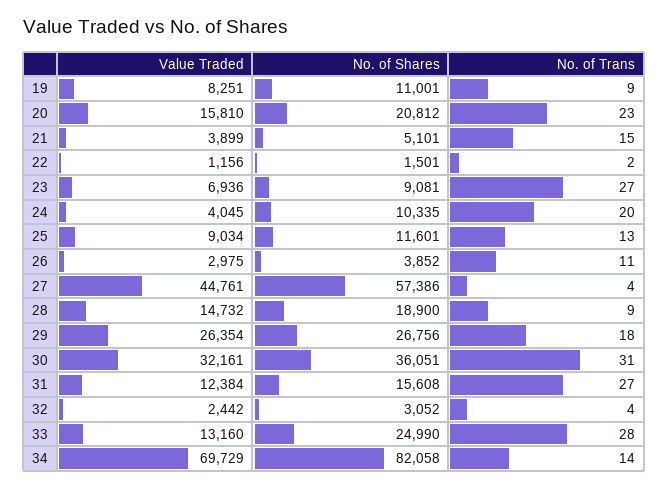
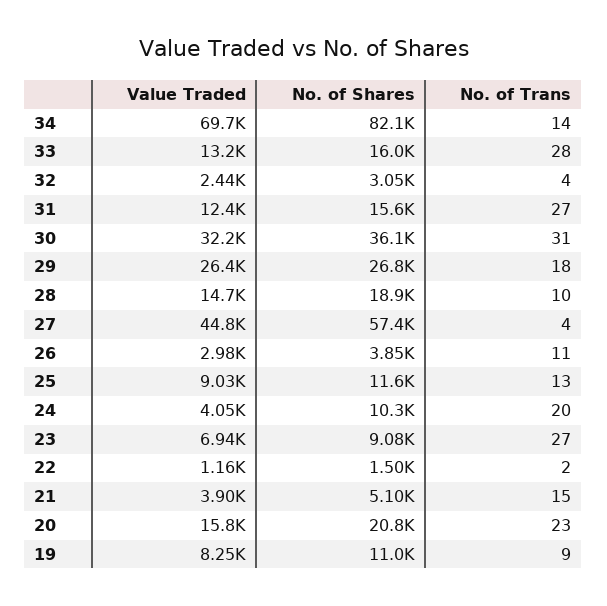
No. of Trans, 28: 9 -> 10
No. of Shares, 33: 24990 -> 16000

